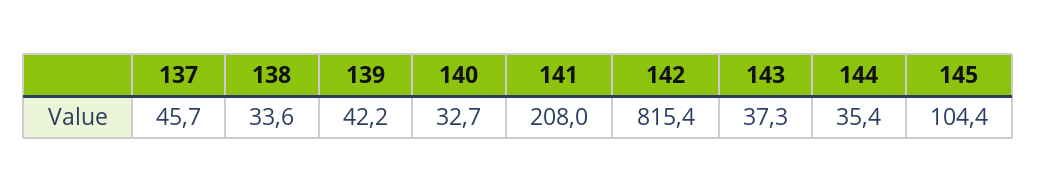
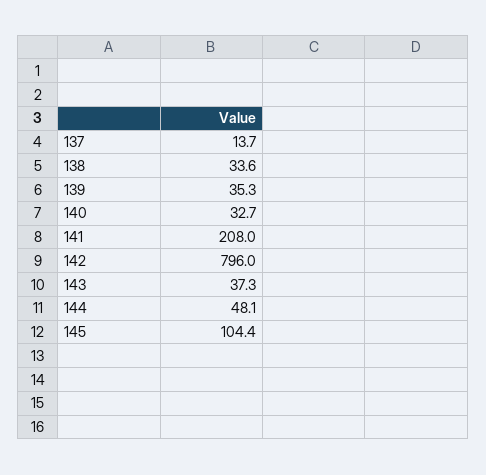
137: 45.7 -> 13.7
139: 42.2 -> 35.3
142: 815.4 -> 796
144: 35.4 -> 48.1

